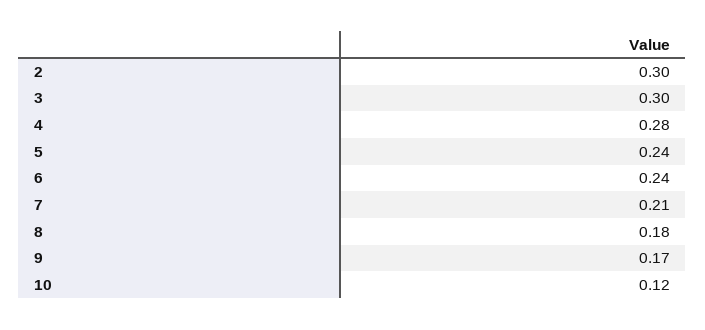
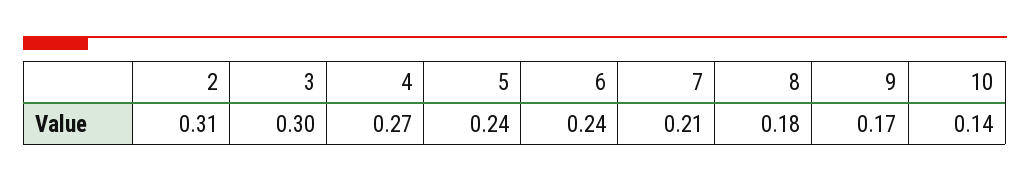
2: 0.3 -> 0.31
4: 0.28 -> 0.27
10: 0.12 -> 0.14

